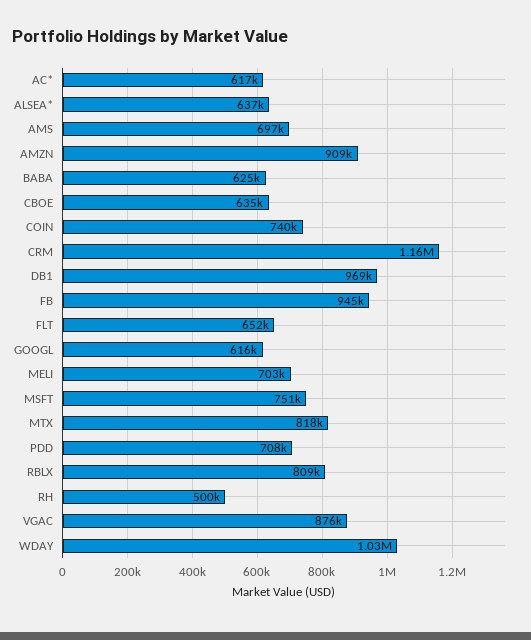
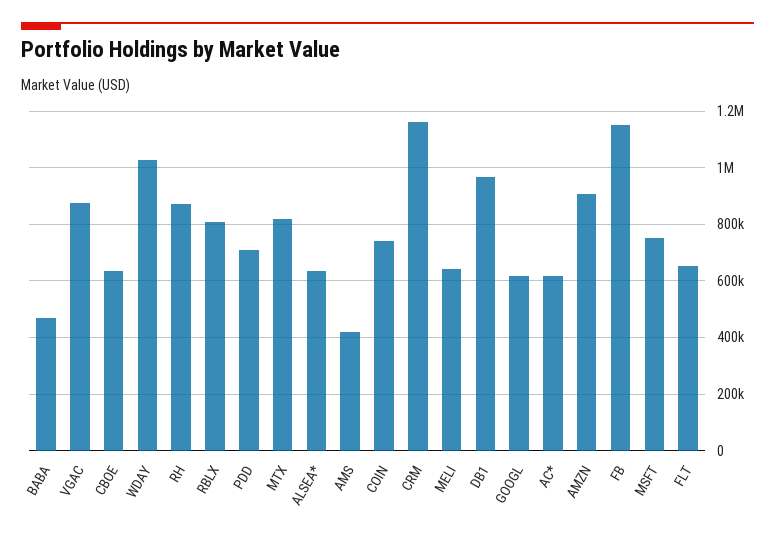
AMS: 697000 -> 425000
BABA: 625000 -> 475000
FB: 945000 -> 1150000
MELI: 703000 -> 650000
RH: 500000 -> 875000

